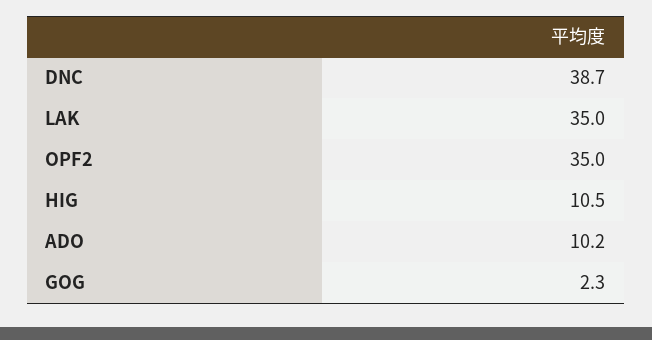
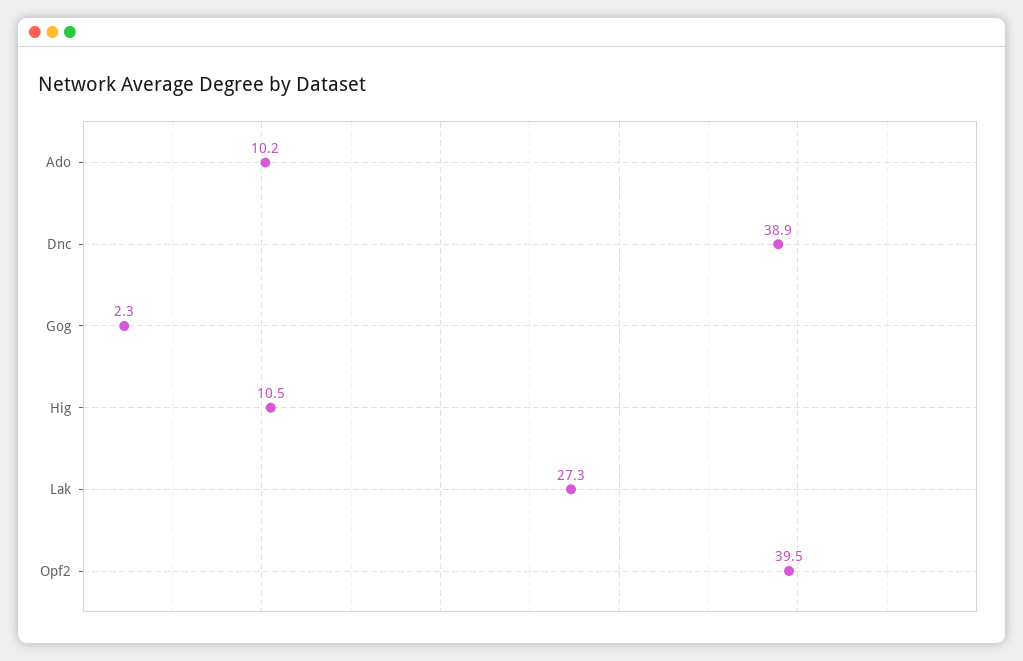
DNC: 38.7 -> 38.9
LAK: 35 -> 27.3
OPF2: 35 -> 39.5

